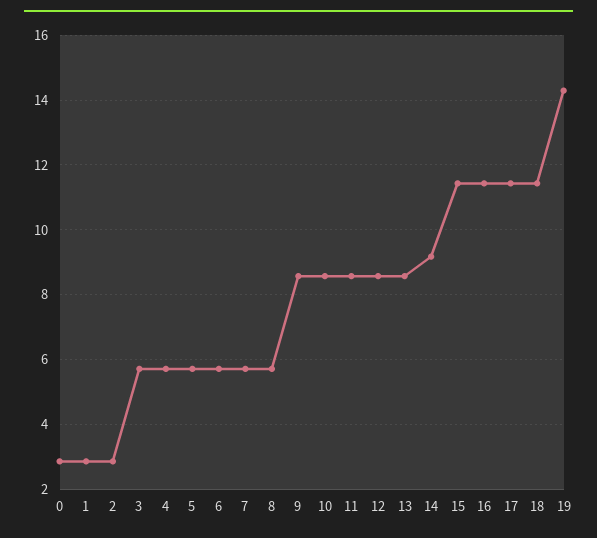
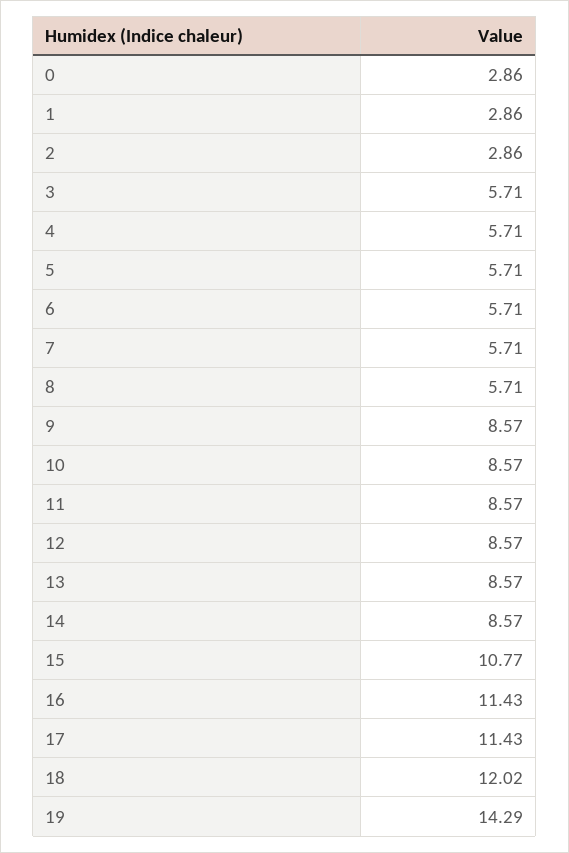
14: 9.2 -> 8.57
15: 11.4 -> 10.77
18: 11.4 -> 12.02

